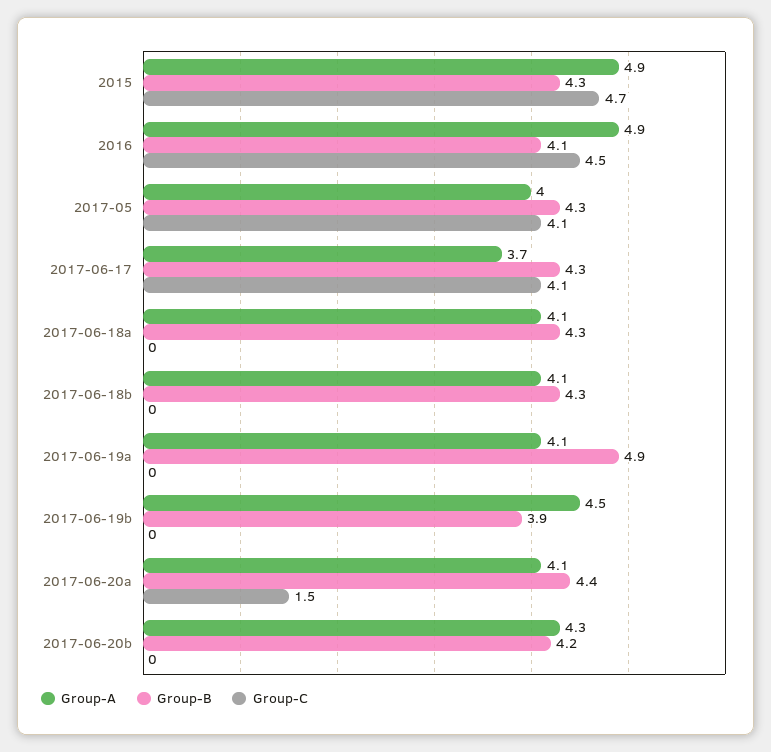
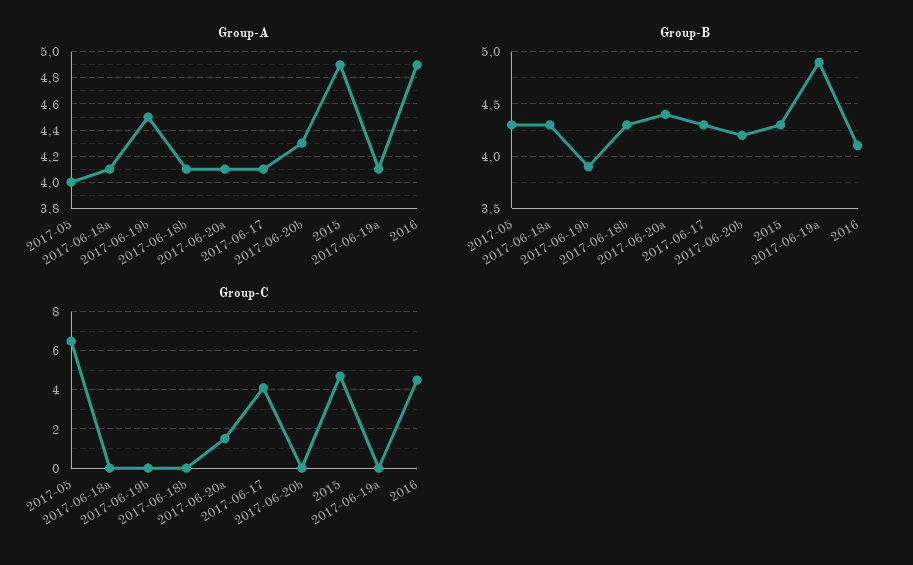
Group-C, 2017-05: 4.1 -> 6.5
Group-A, 2017-06-17: 3.7 -> 4.1

